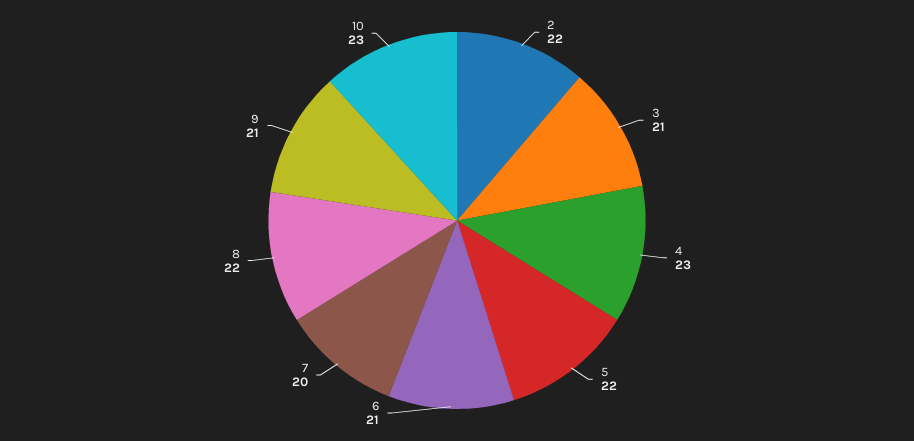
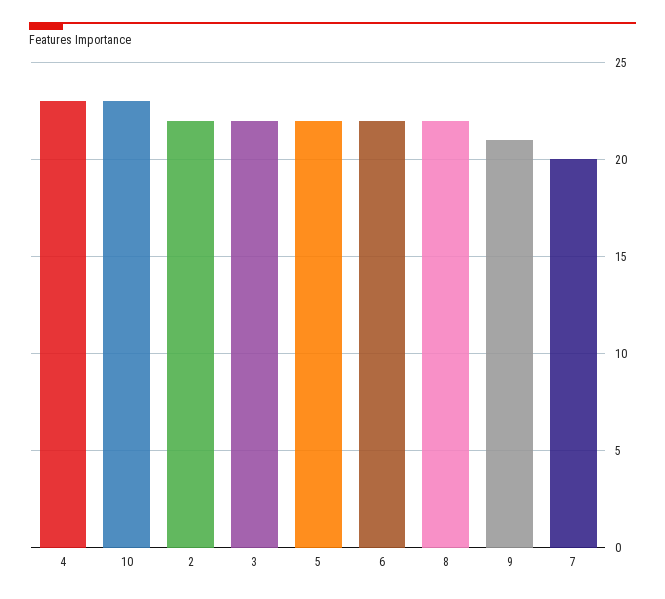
3: 21 -> 22
6: 21 -> 22

